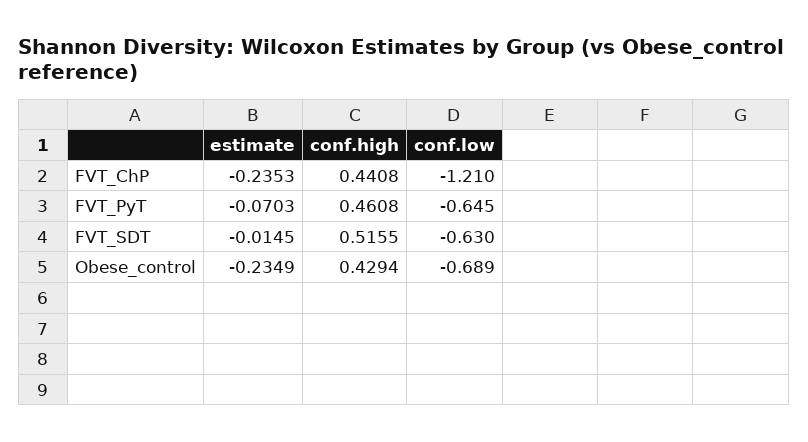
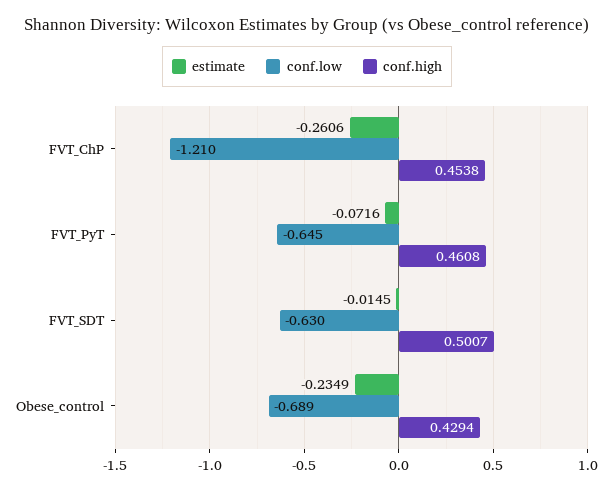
estimate, FVT_ChP: -0.2353 -> -0.2606
conf.high, FVT_ChP: 0.4408 -> 0.4538
estimate, FVT_PyT: -0.0703 -> -0.0716
conf.high, FVT_SDT: 0.5155 -> 0.5007

